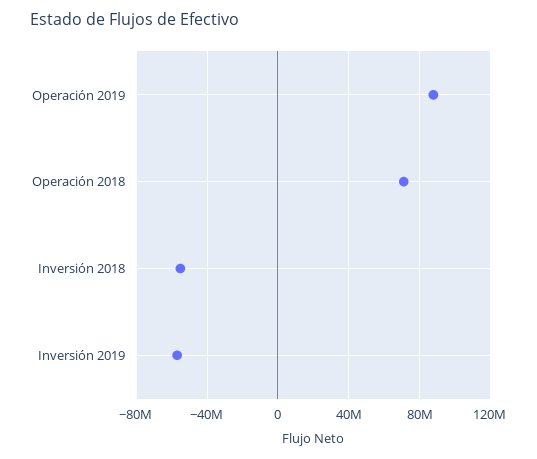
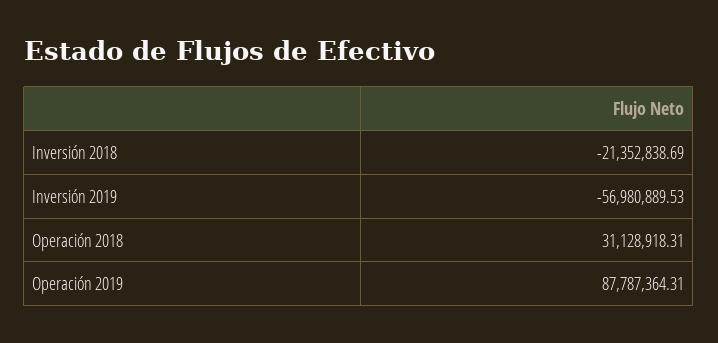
Operación 2018: 70000000 -> 31128918.31
Inversión 2018: -55000000 -> -21352838.69

